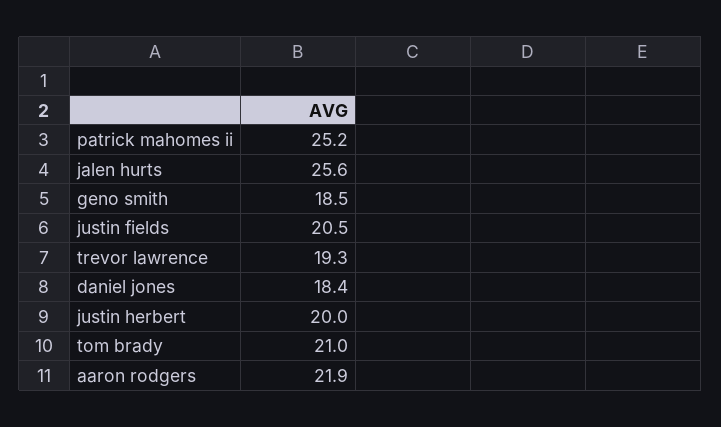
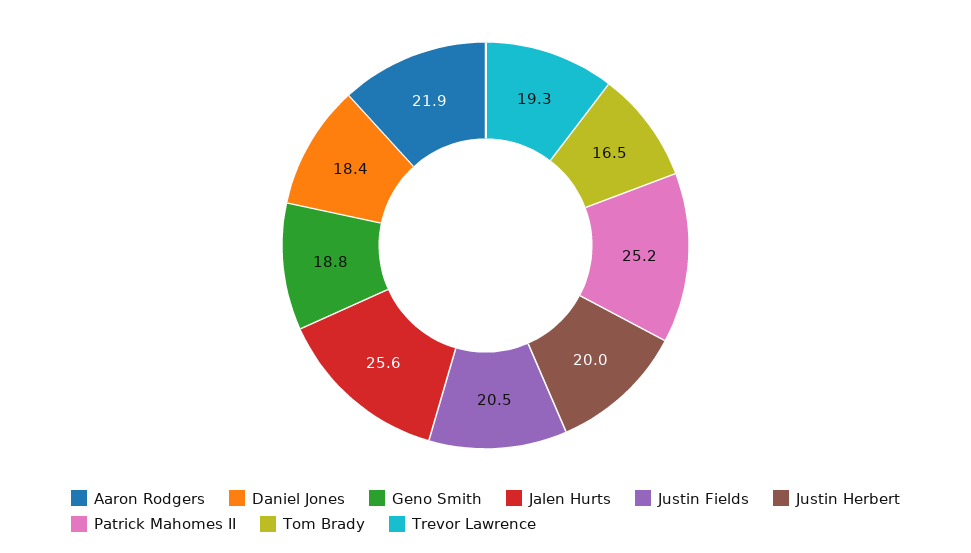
geno smith: 18.5 -> 18.8
tom brady: 21 -> 16.5

